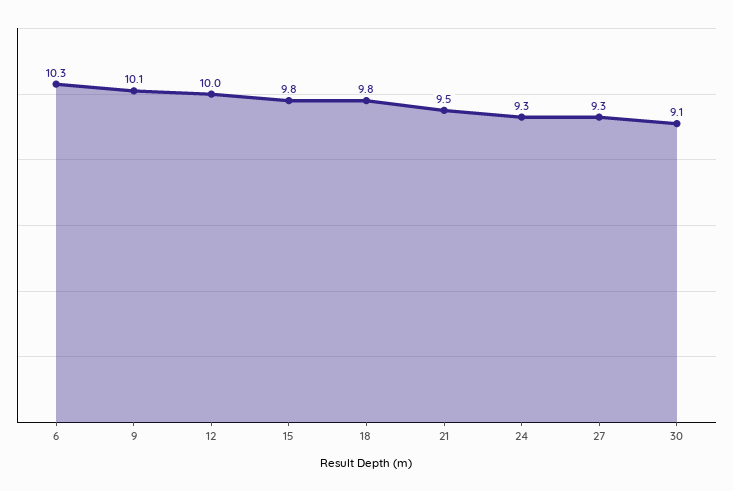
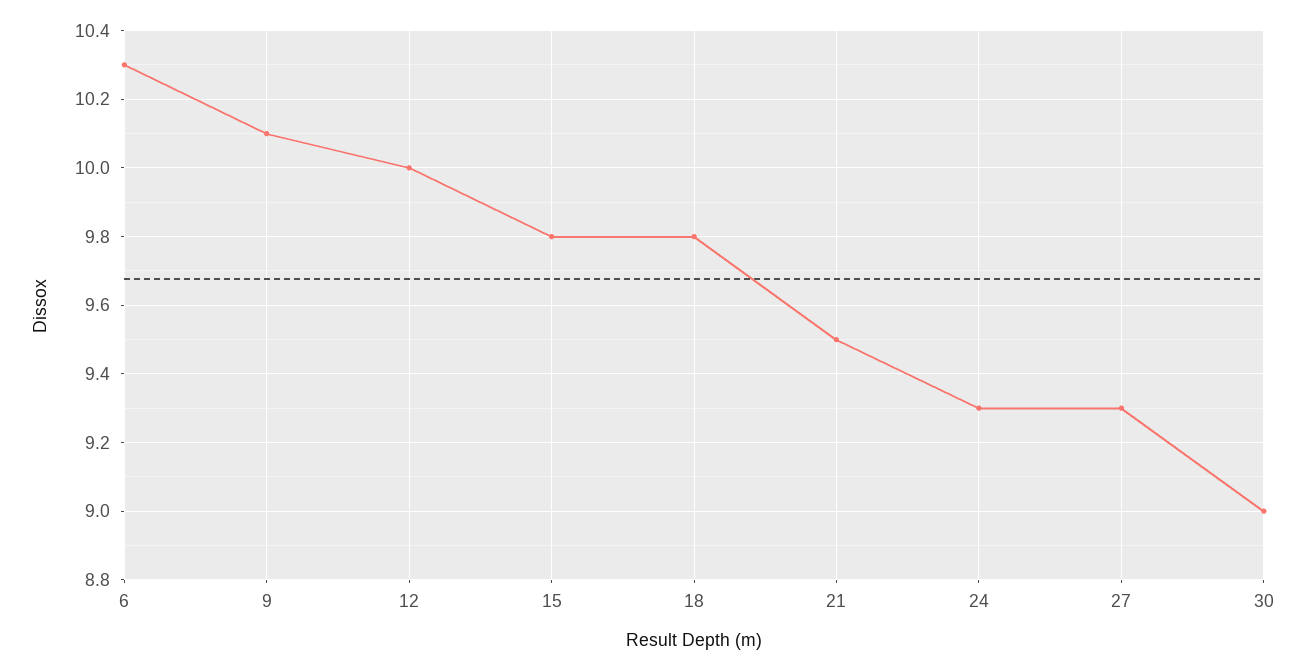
30: 9.1 -> 9

